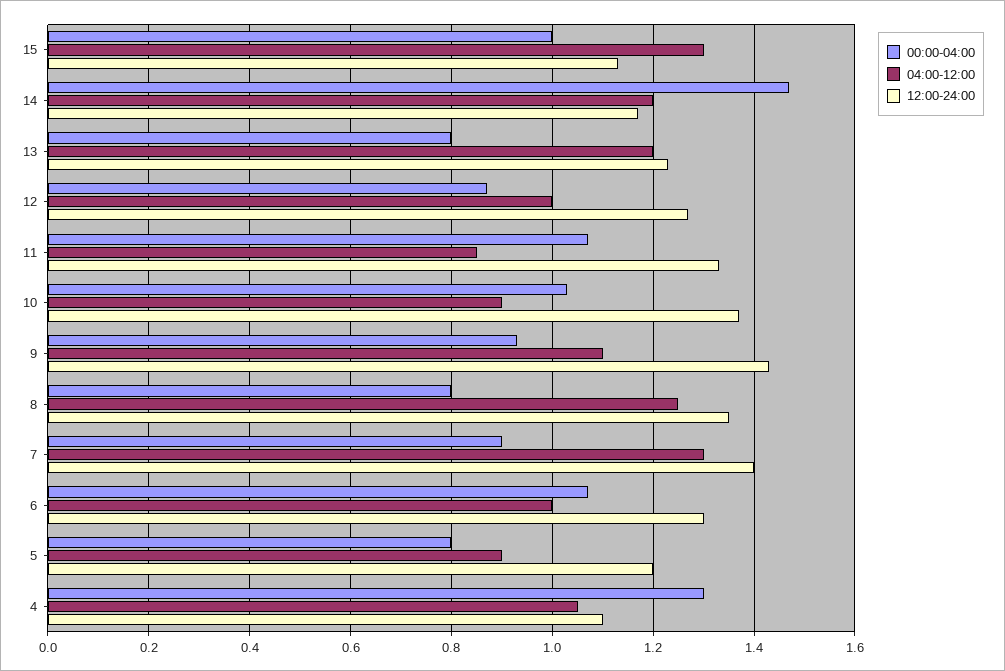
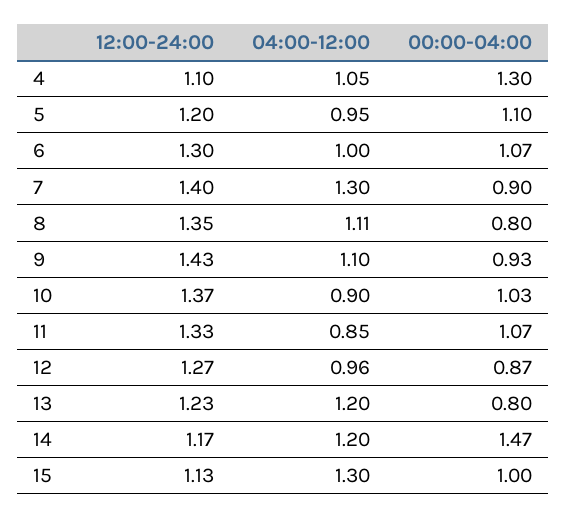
04:00-12:00, 12: 1 -> 0.96
04:00-12:00, 8: 1.25 -> 1.11
00:00-04:00, 5: 0.8 -> 1.1
04:00-12:00, 5: 0.9 -> 0.95

